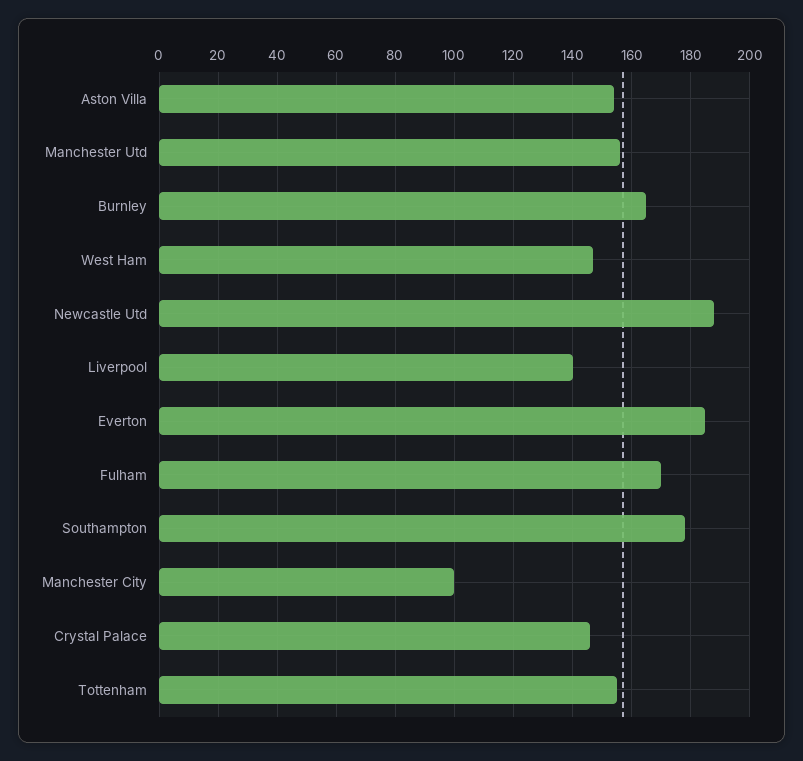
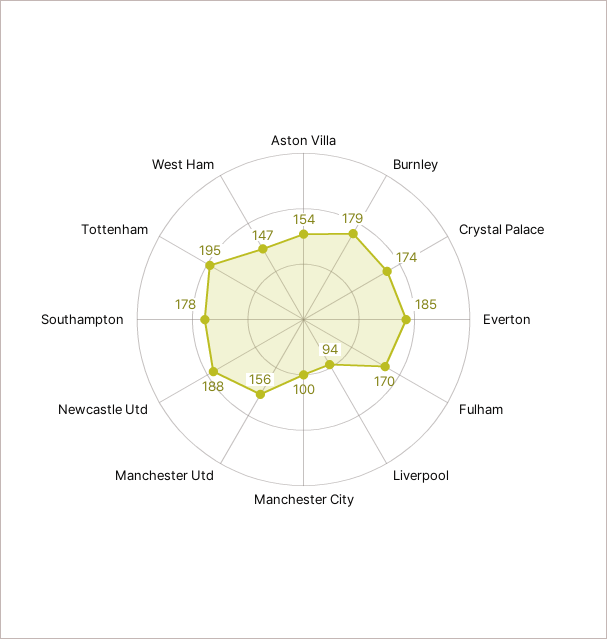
Burnley: 165 -> 179
Liverpool: 140 -> 94
Crystal Palace: 145 -> 174
Tottenham: 155 -> 195

